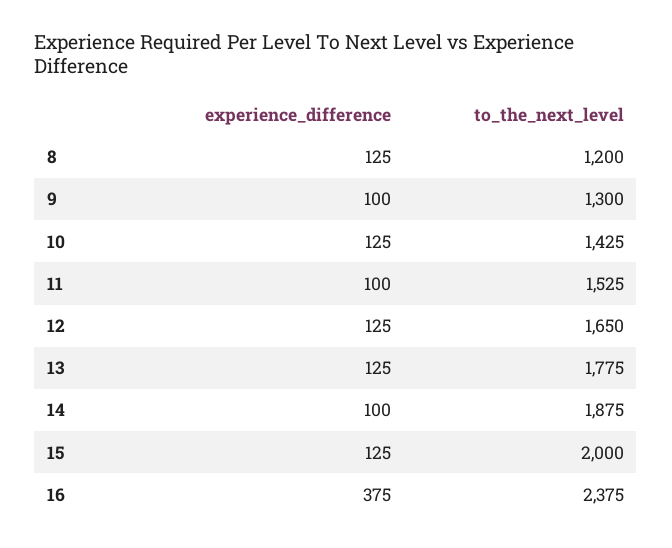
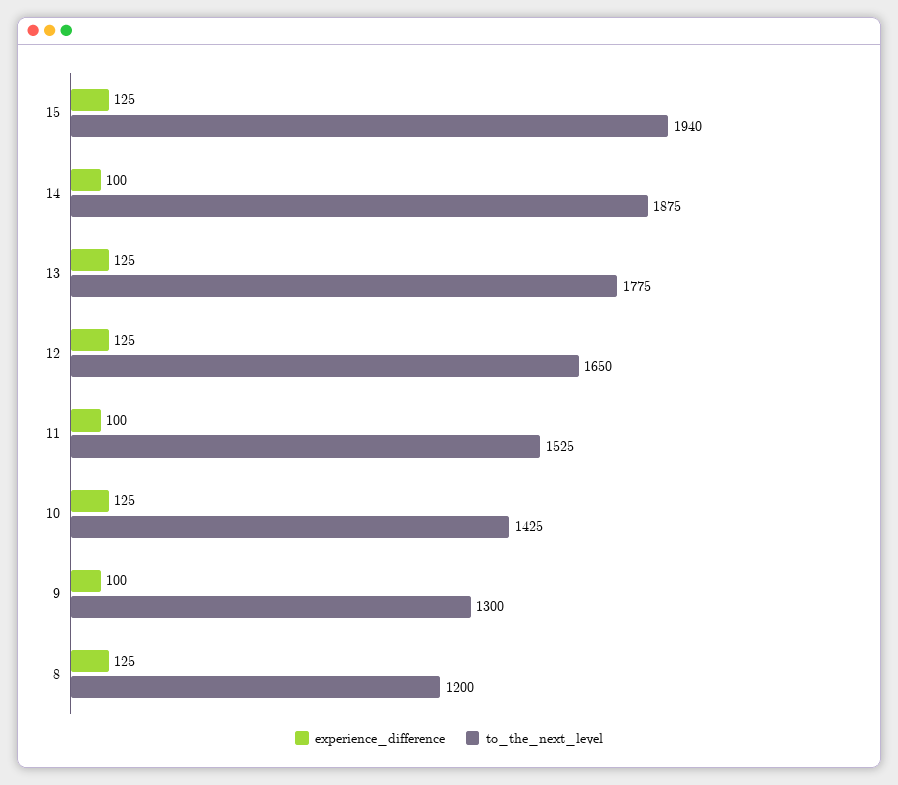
to_the_next_level, 15: 2000 -> 1940
experience_difference, 16: 375 -> none
to_the_next_level, 16: 2375 -> none

